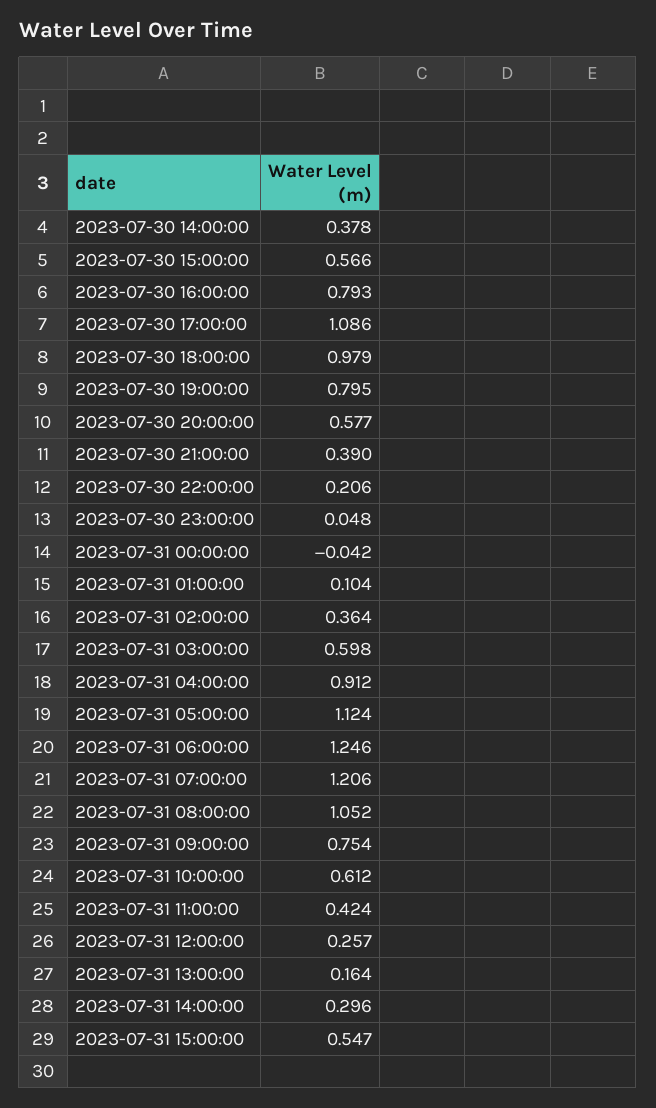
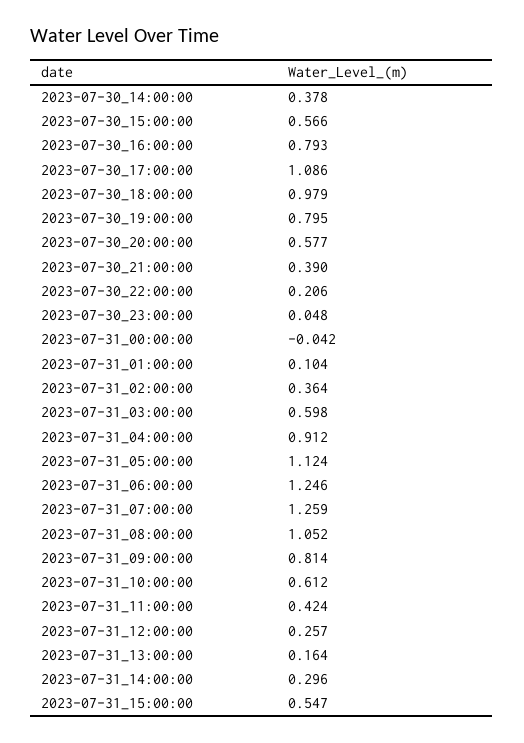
2023-07-31 07:00:00: 1.206 -> 1.259
2023-07-31 09:00:00: 0.754 -> 0.814

